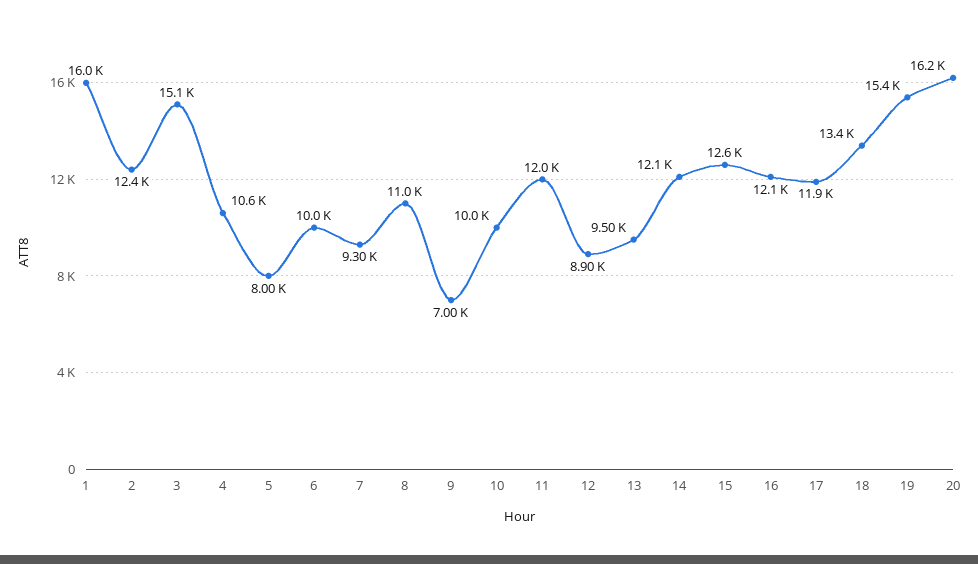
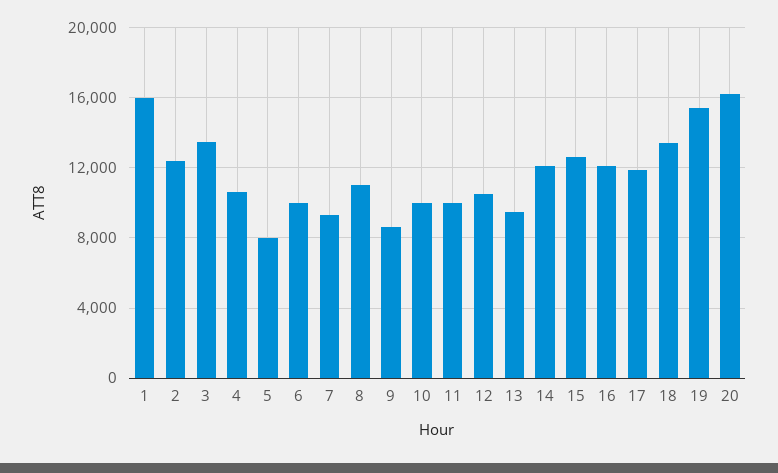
3: 15100 -> 13500
9: 7000 -> 8500
11: 12000 -> 10000
12: 8900 -> 10500

